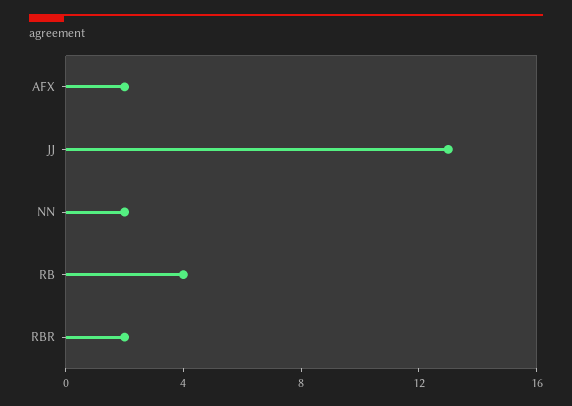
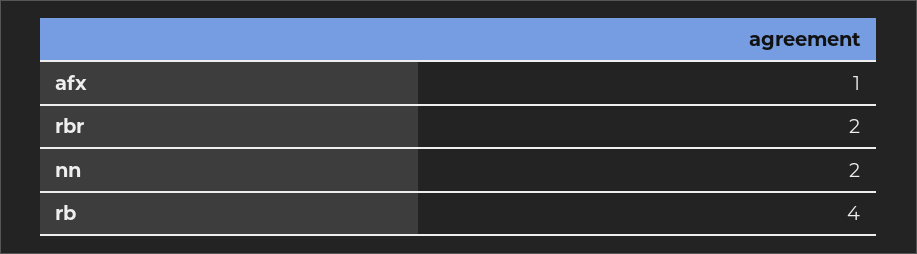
AFX: 2 -> 1
JJ: 13 -> none

